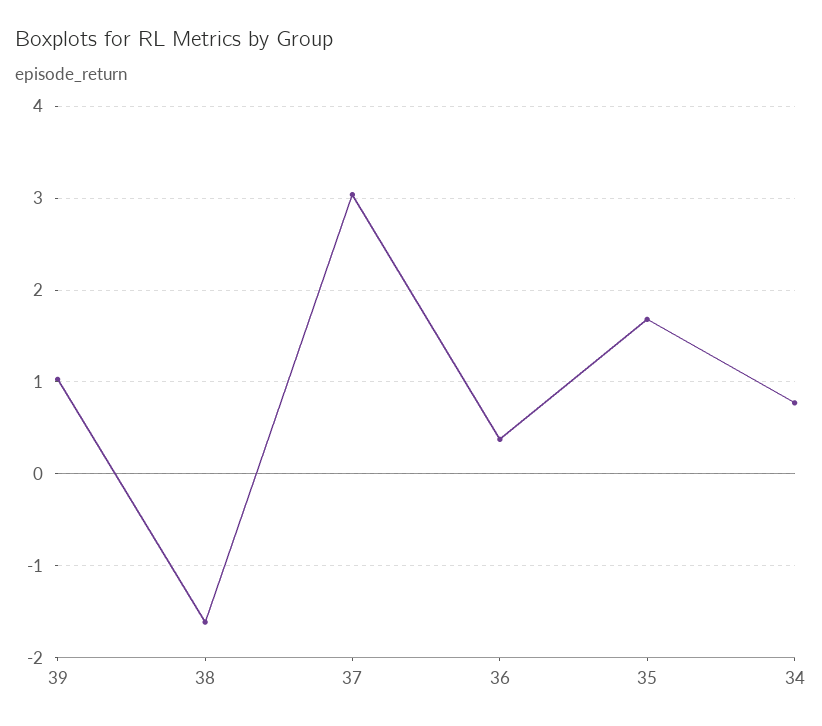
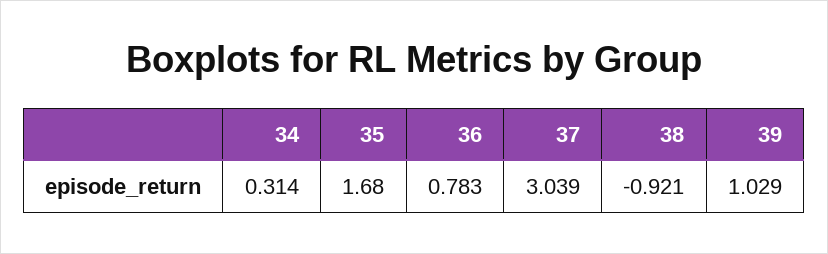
38: -1.6 -> -0.921
36: 0.4 -> 0.783
34: 0.8 -> 0.314

